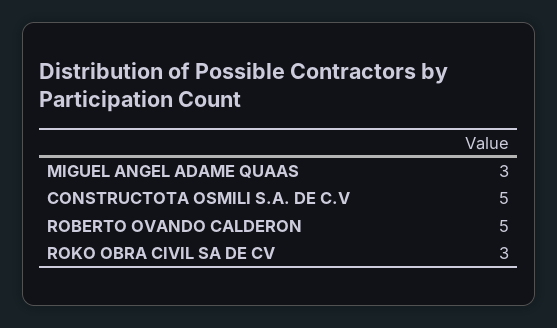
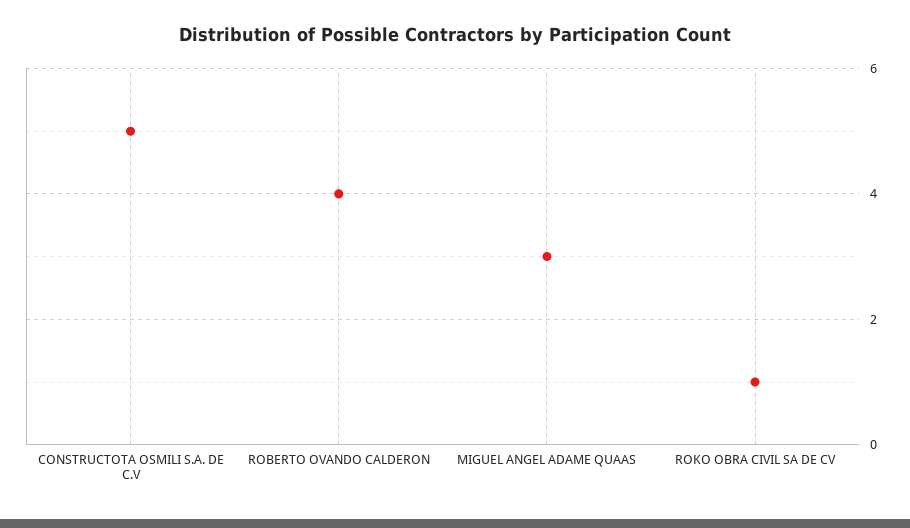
ROBERTO OVANDO CALDERON: 5 -> 4
ROKO OBRA CIVIL SA DE CV: 3 -> 1

